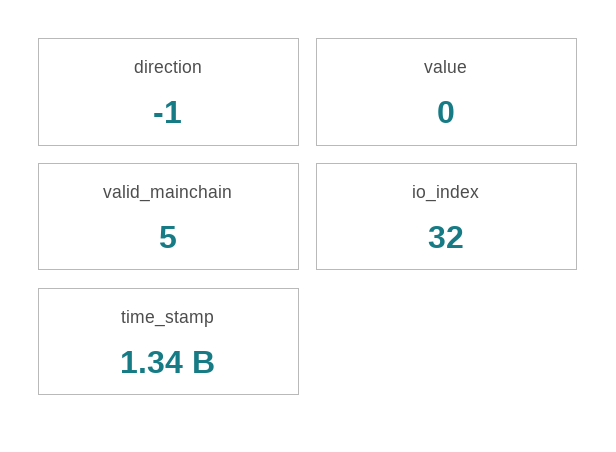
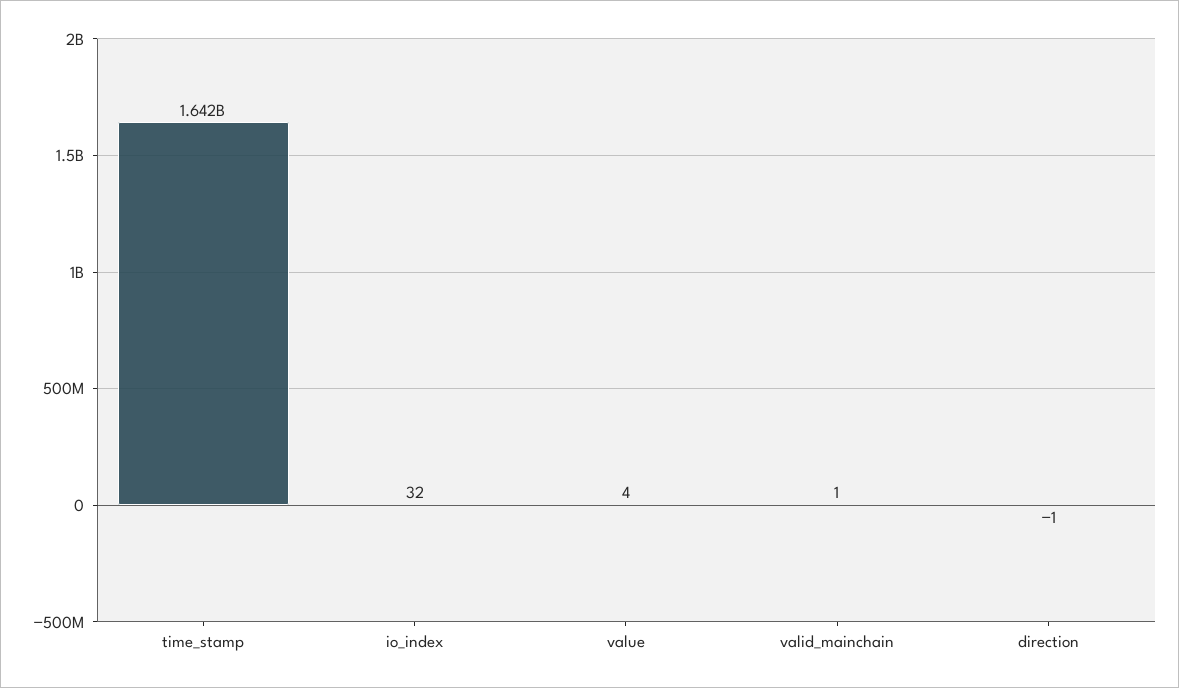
value: 0 -> 4
valid_mainchain: 5 -> 1
time_stamp: 1340000000 -> 1642000000

